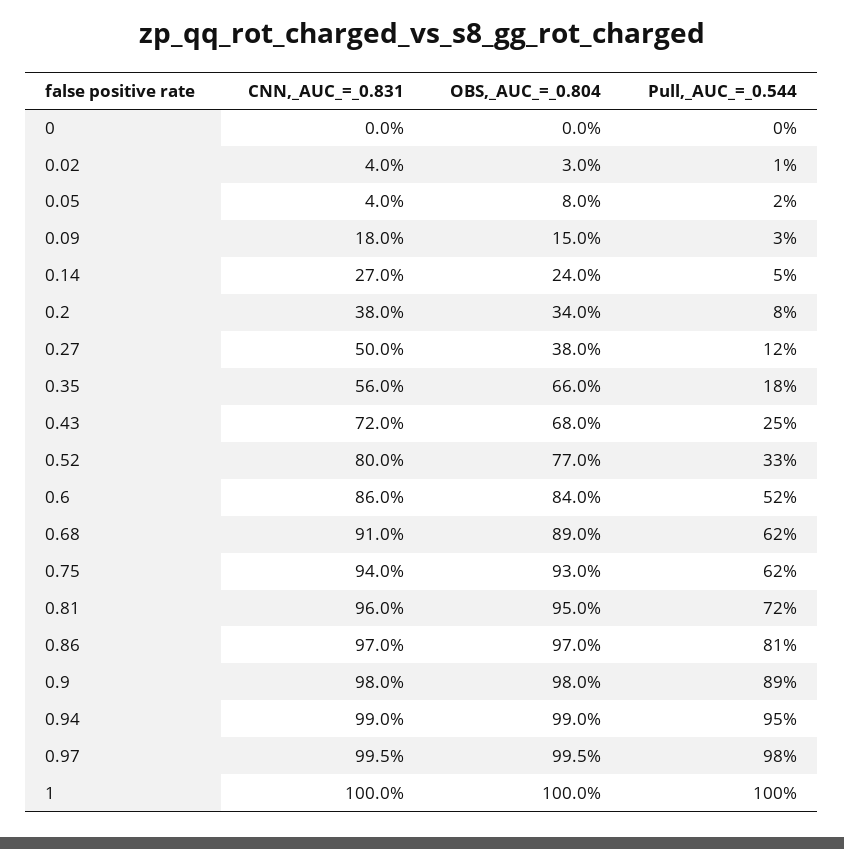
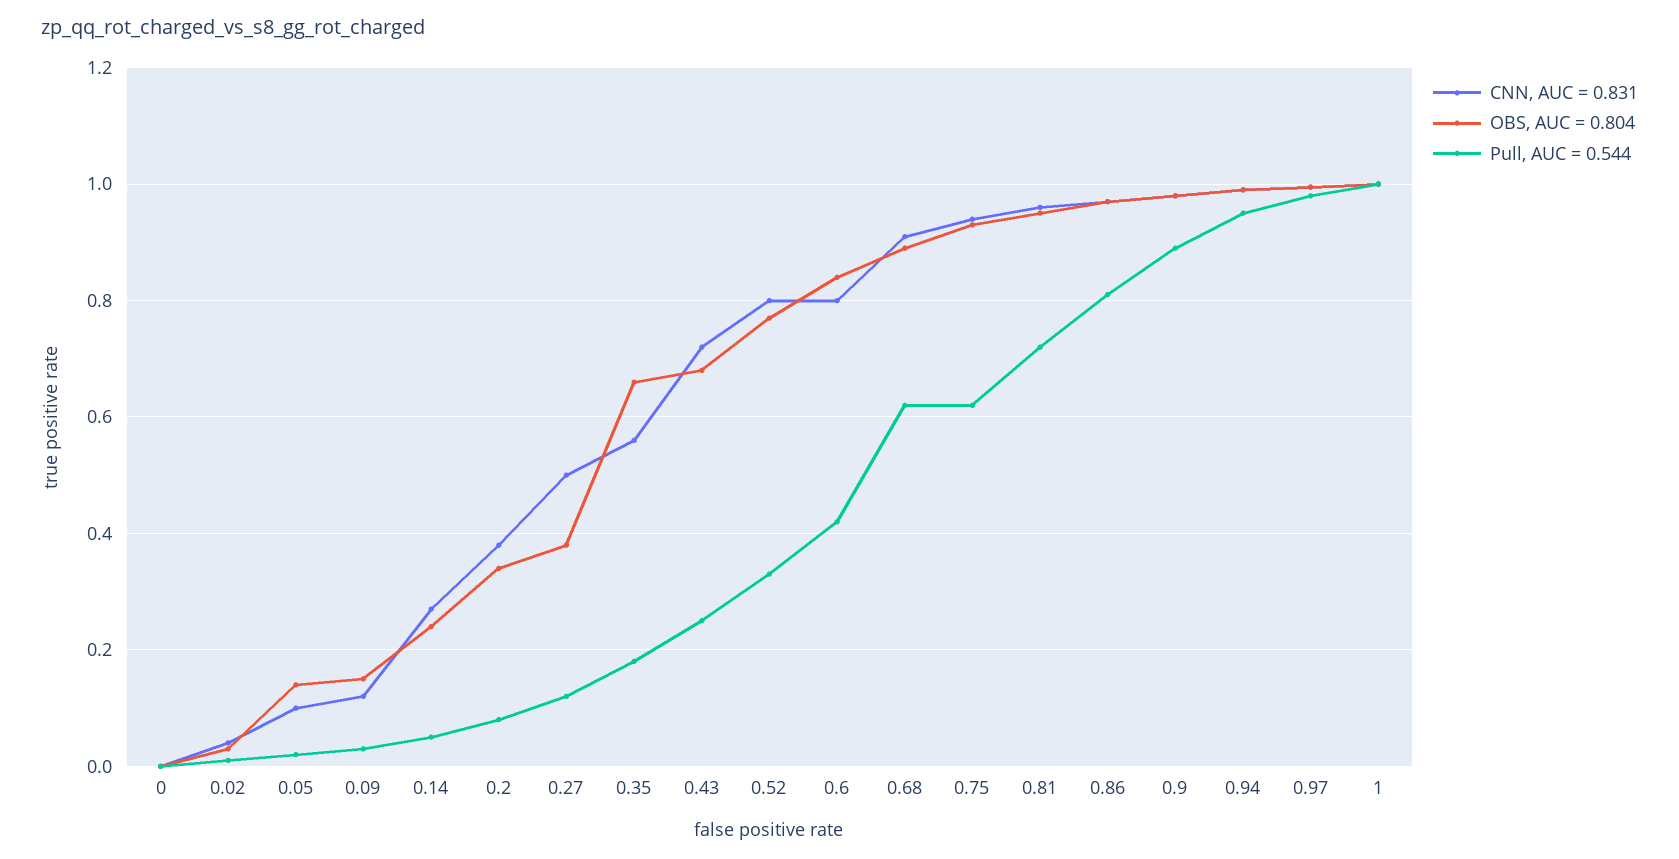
CNN,_AUC_=_0.831, 0.05: 0.04 -> 0.1
OBS,_AUC_=_0.804, 0.05: 0.08 -> 0.14
CNN,_AUC_=_0.831, 0.09: 0.18 -> 0.12
CNN,_AUC_=_0.831, 0.6: 0.86 -> 0.8
Pull,_AUC_=_0.544, 0.6: 0.52 -> 0.42

